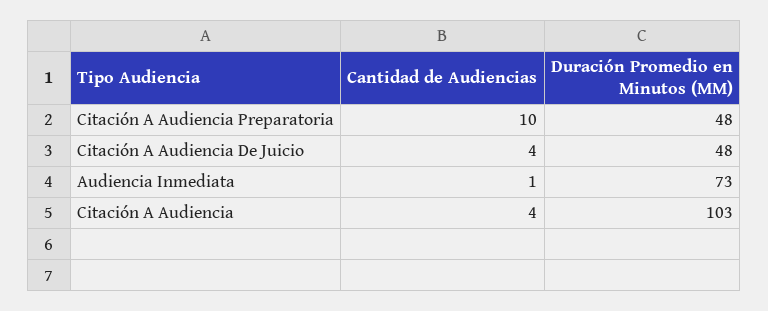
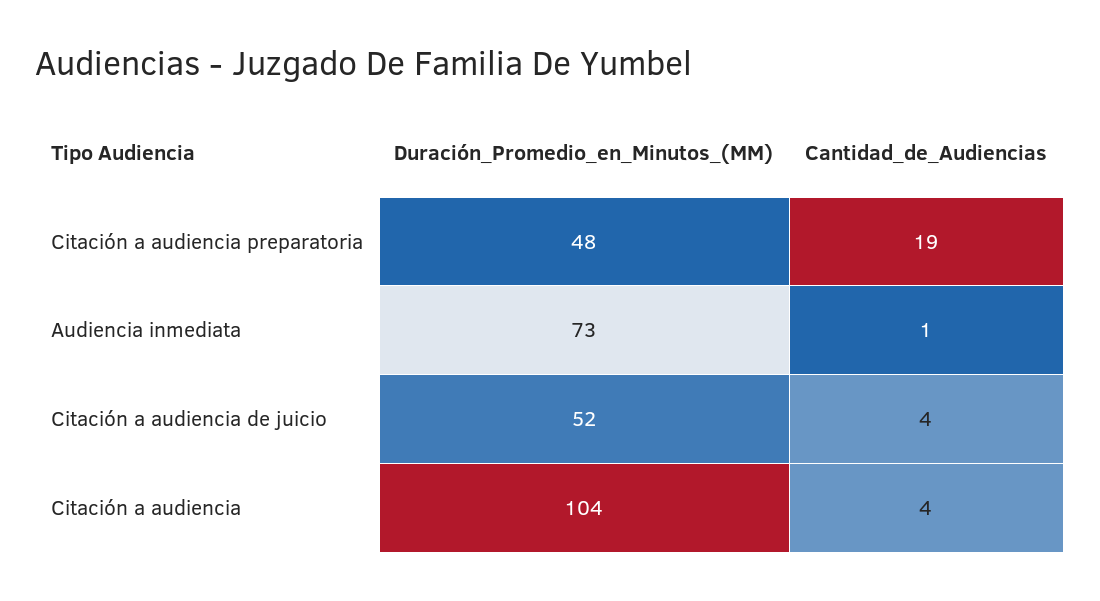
Cantidad de Audiencias, Citación A Audiencia Preparatoria: 10 -> 19
Duración Promedio en Minutos (MM), Citación A Audiencia De Juicio: 48 -> 52
Duración Promedio en Minutos (MM), Citación A Audiencia: 103 -> 104

